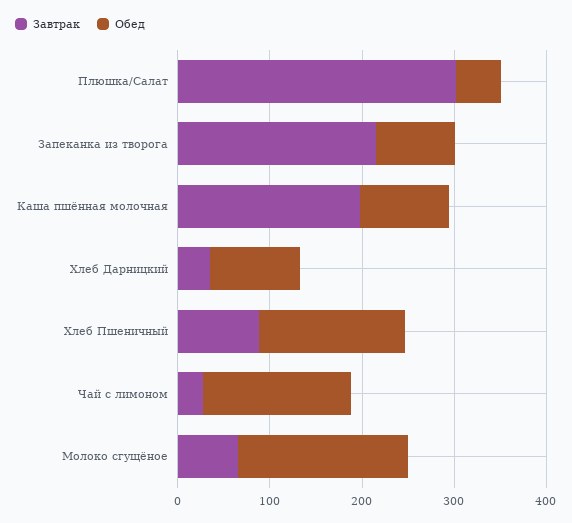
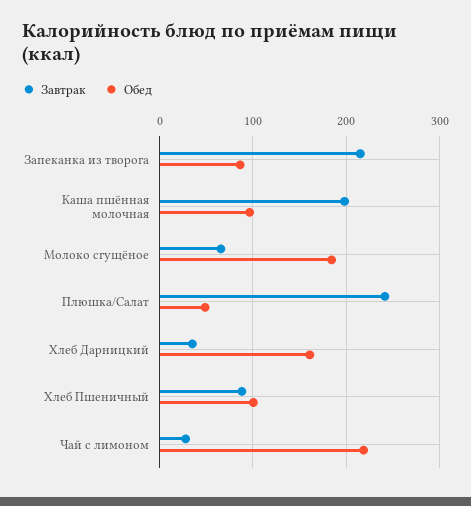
Завтрак, Плюшка/Салат: 300 -> 240
Обед, Хлеб Дарницкий: 100 -> 160
Обед, Хлеб Пшеничный: 160 -> 100
Обед, Чай с лимоном: 160 -> 220

